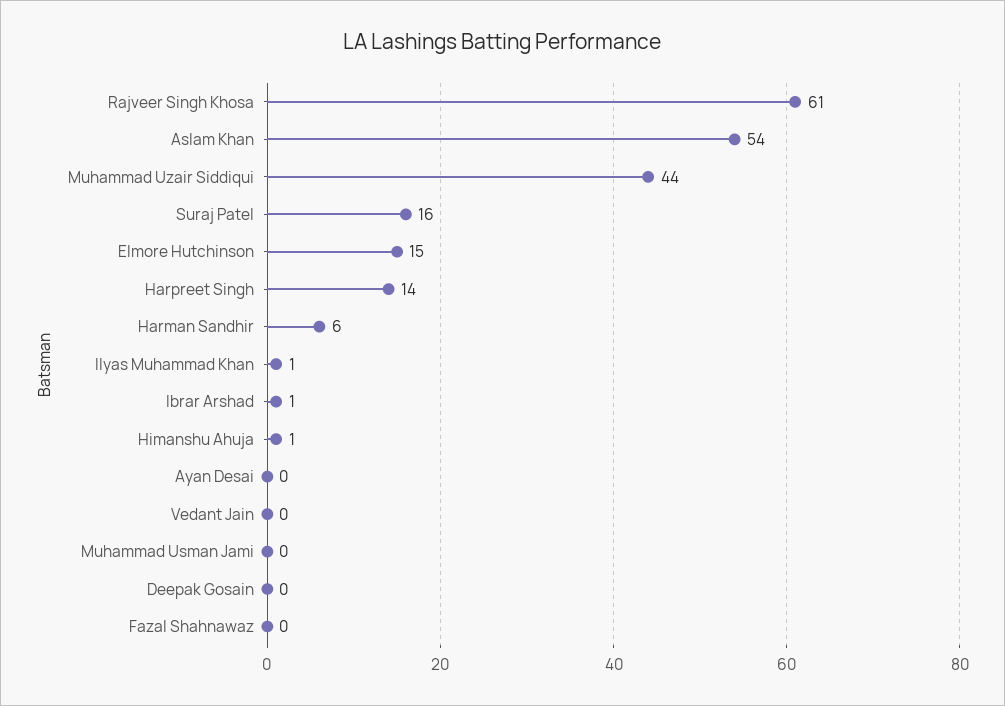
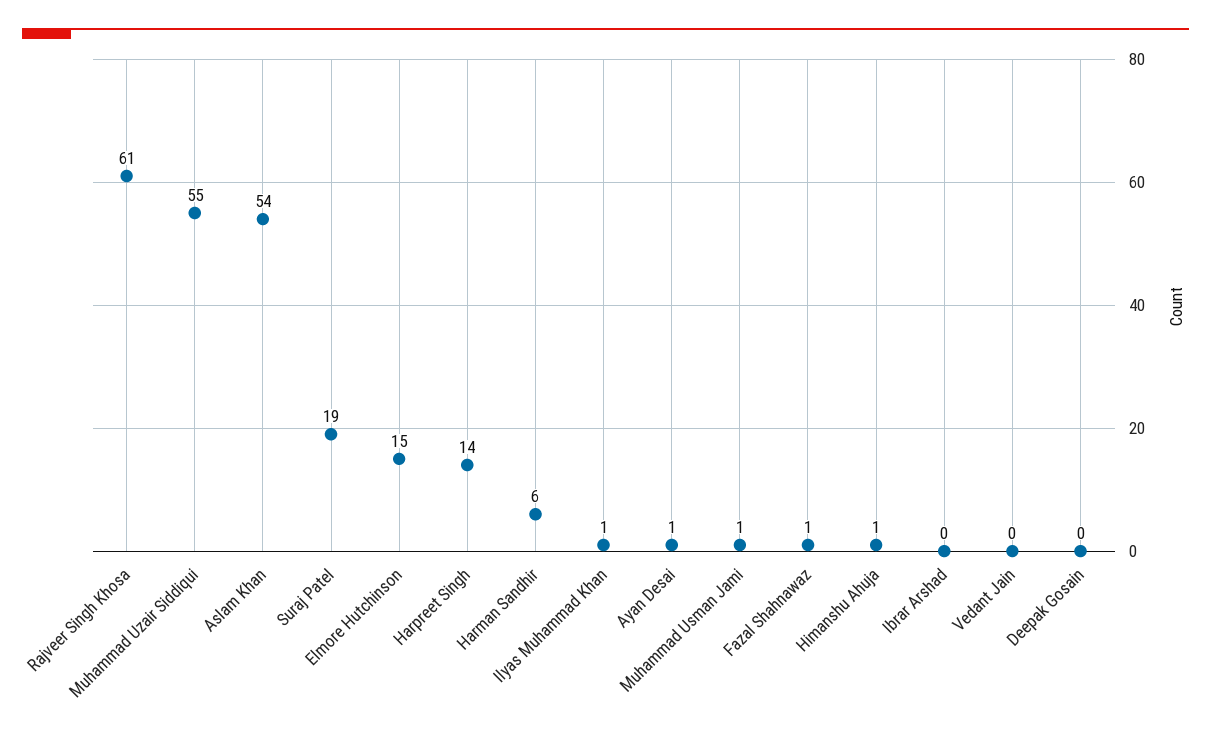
Muhammad Uzair Siddiqui: 44 -> 55
Suraj Patel: 16 -> 19
Ibrar Arshad: 1 -> 0
Ayan Desai: 0 -> 1
Muhammad Usman Jami: 0 -> 1
Fazal Shahnawaz: 0 -> 1

